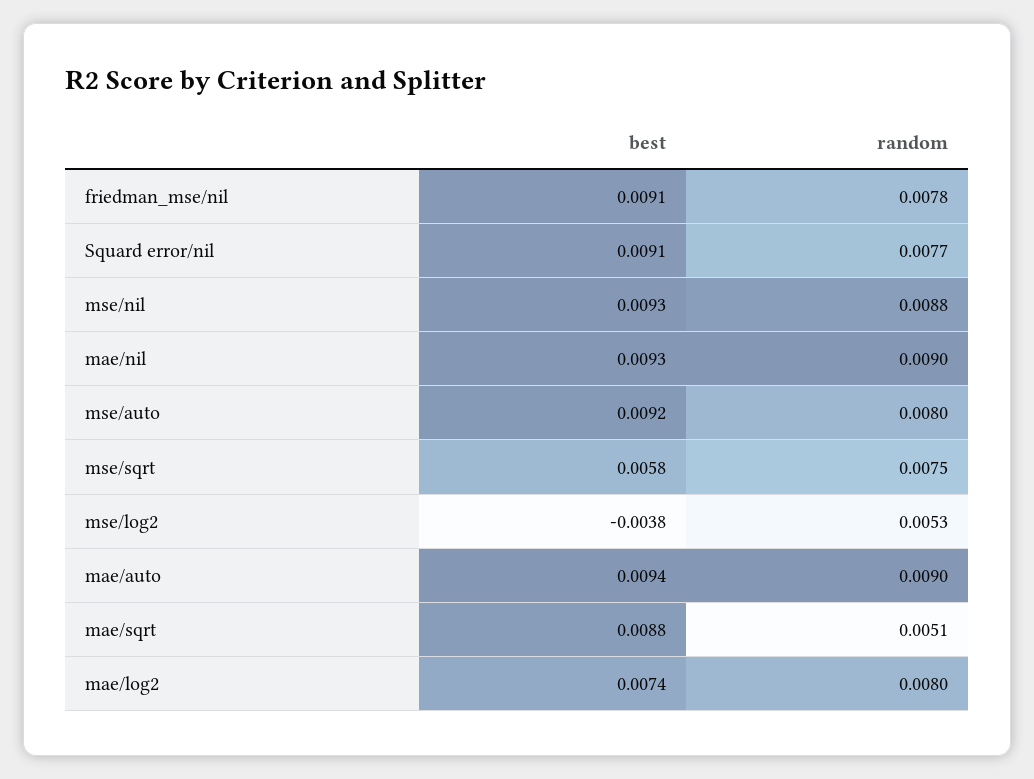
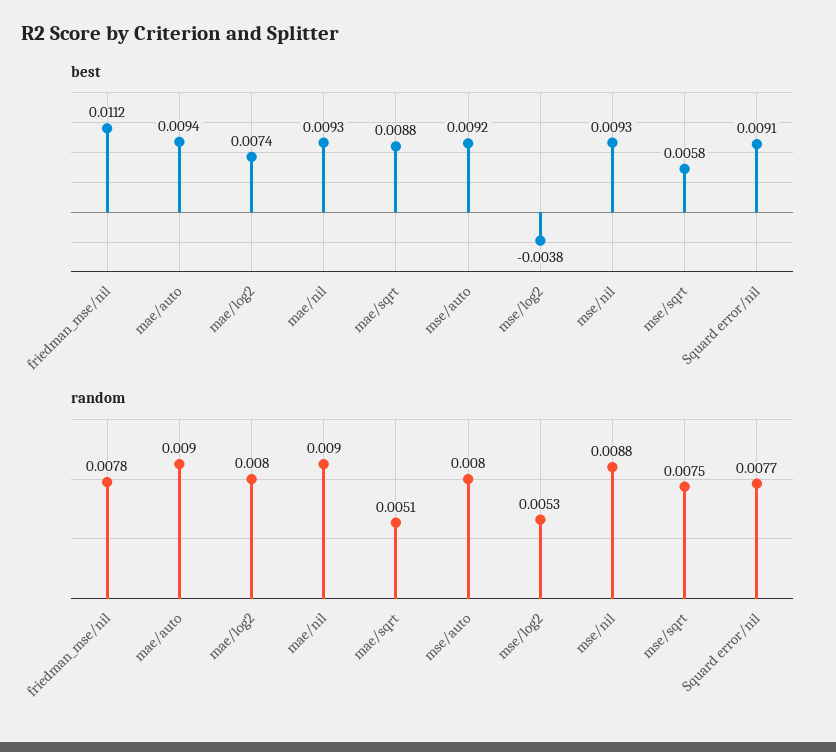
best, friedman_mse/nil: 0.0091 -> 0.0112

